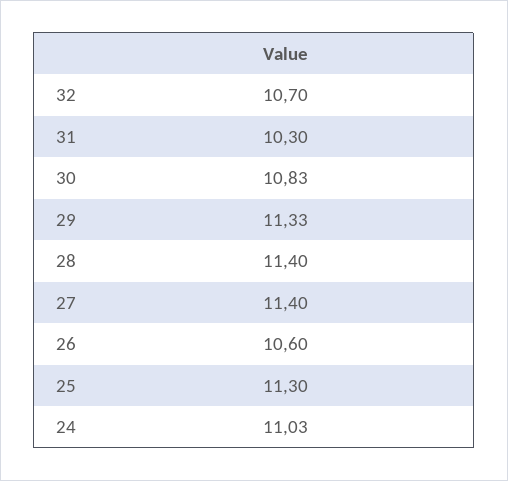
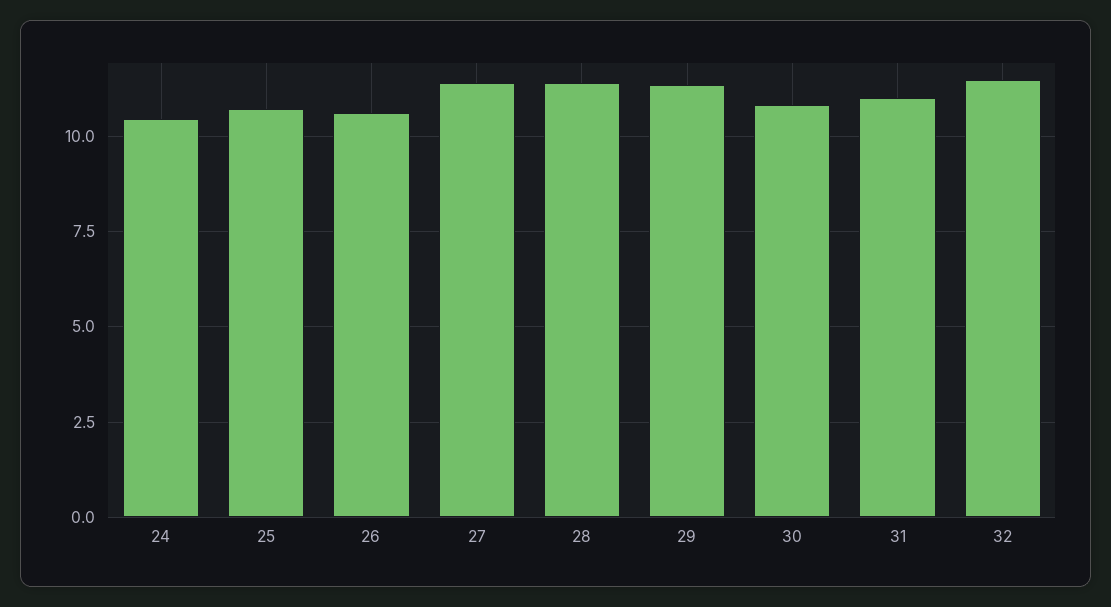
32: 10.7 -> 11.5
31: 10.3 -> 11
25: 11.3 -> 10.75
24: 11.03 -> 10.5

